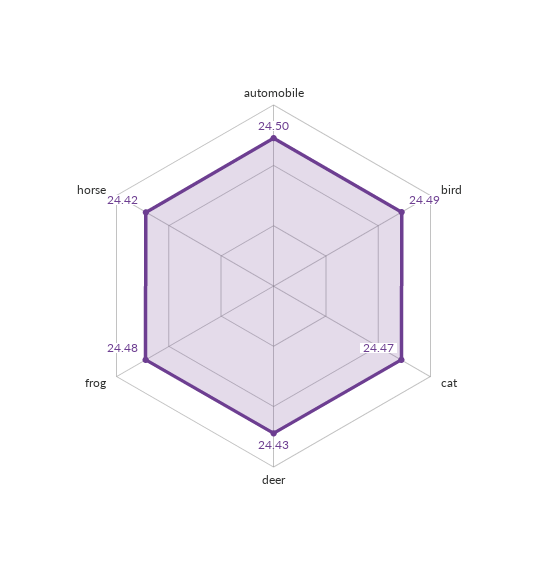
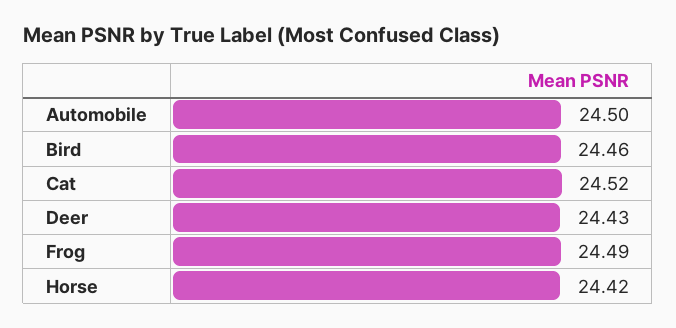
bird: 24.49 -> 24.46
cat: 24.47 -> 24.52
frog: 24.48 -> 24.49

